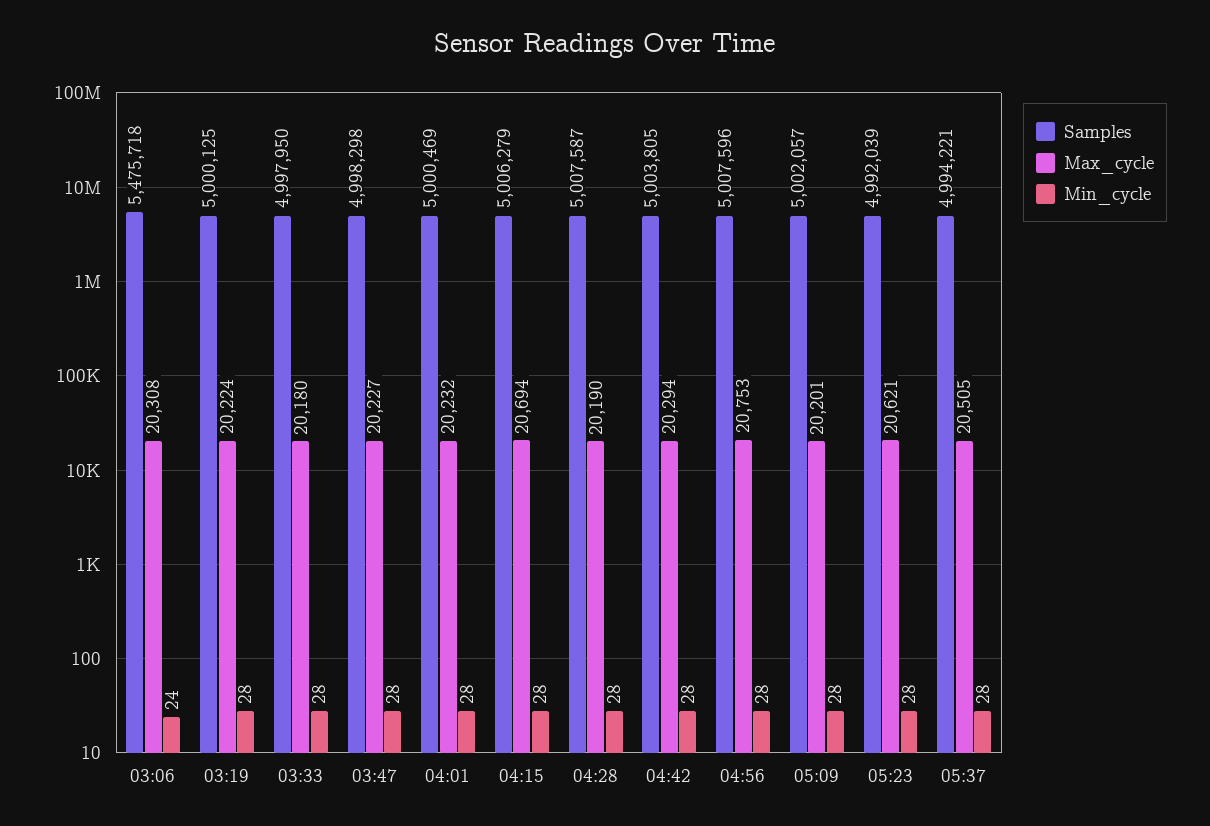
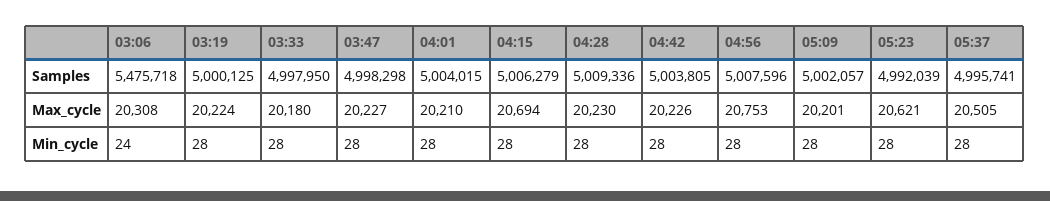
Samples, 04:01: 5000469 -> 5004015
Max_cycle, 04:01: 20232 -> 20210
Samples, 04:28: 5007587 -> 5009336
Max_cycle, 04:28: 20190 -> 20230
Max_cycle, 04:42: 20294 -> 20226
Samples, 05:37: 4994221 -> 4995741

